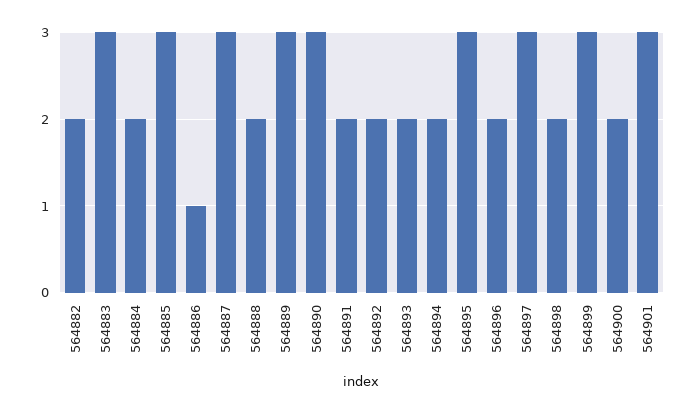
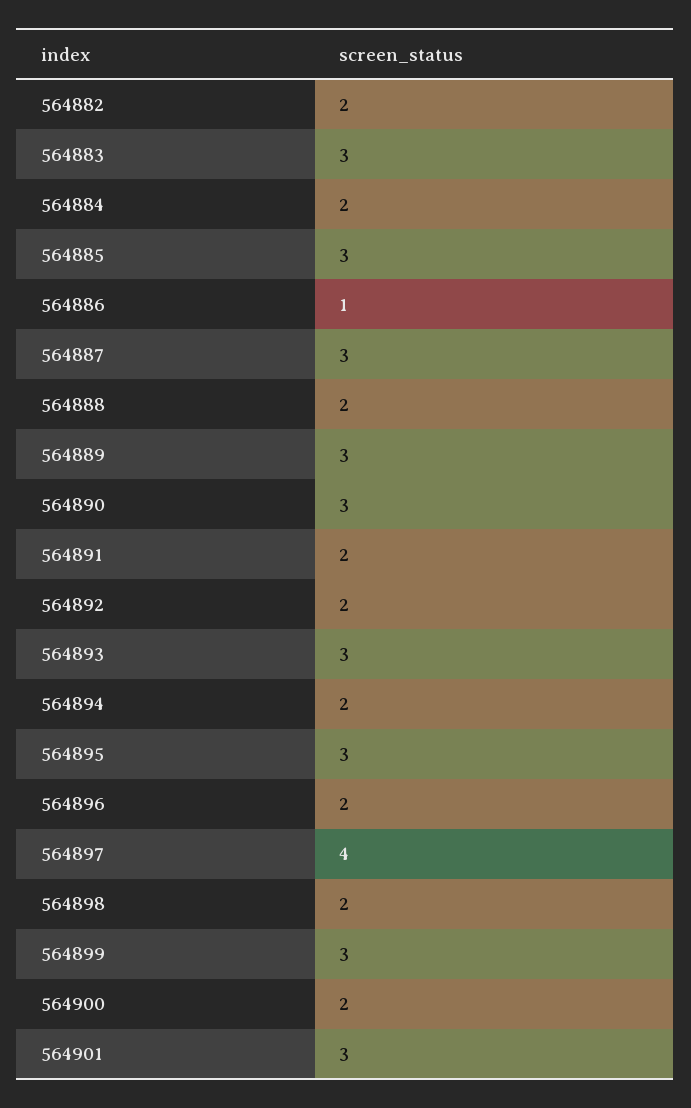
564893: 2 -> 3
564897: 3 -> 4

